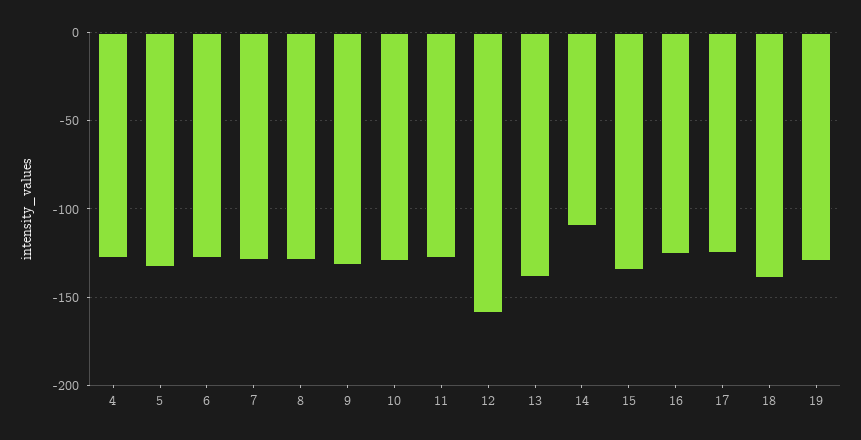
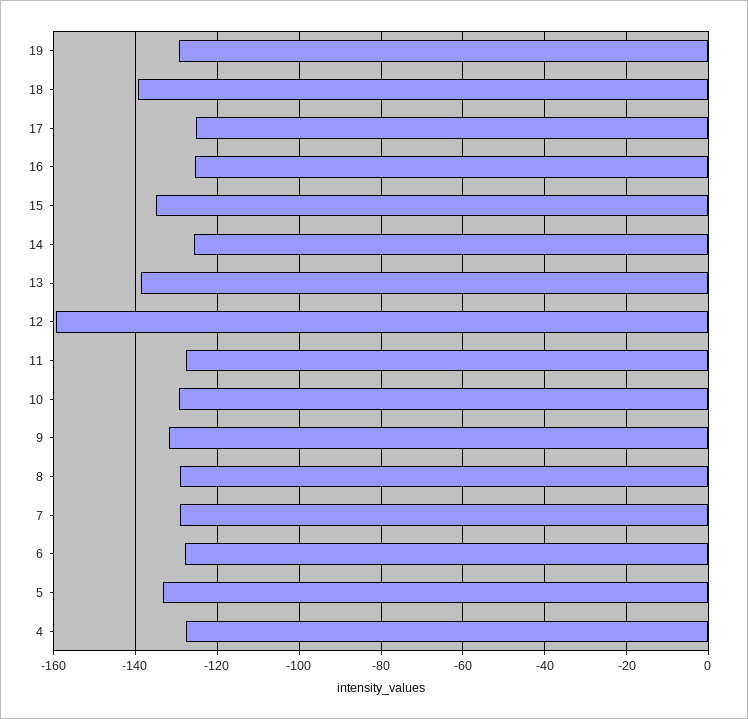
14: -110 -> -126

